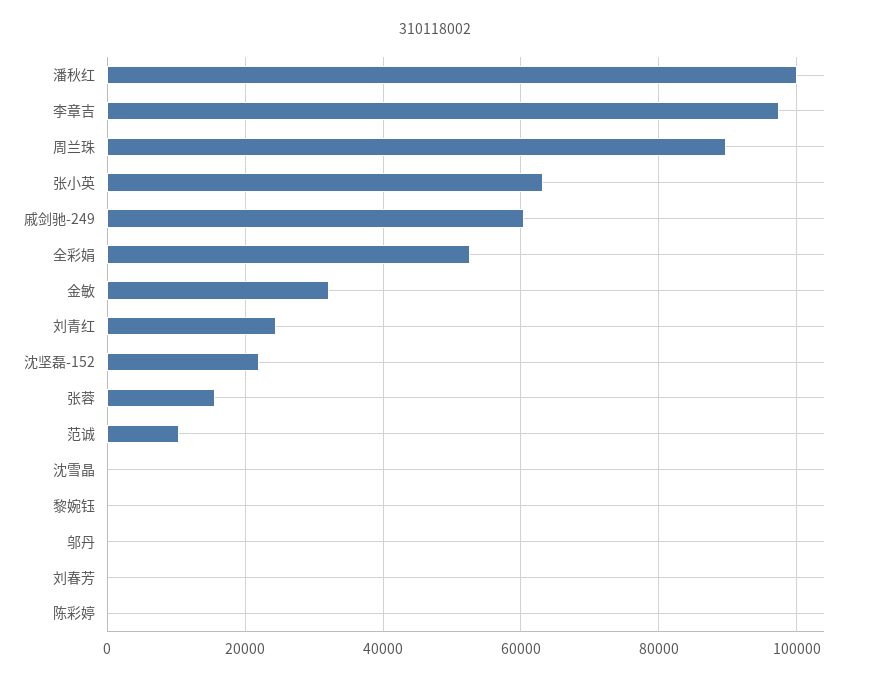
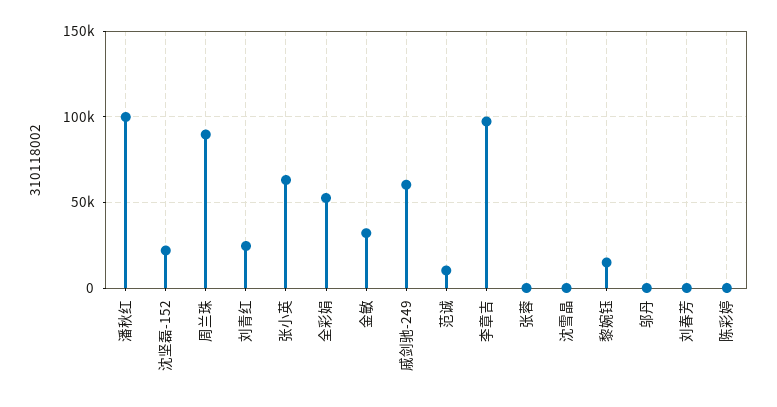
张蓉: 16000 -> 0
黎婉钰: 0 -> 15000

